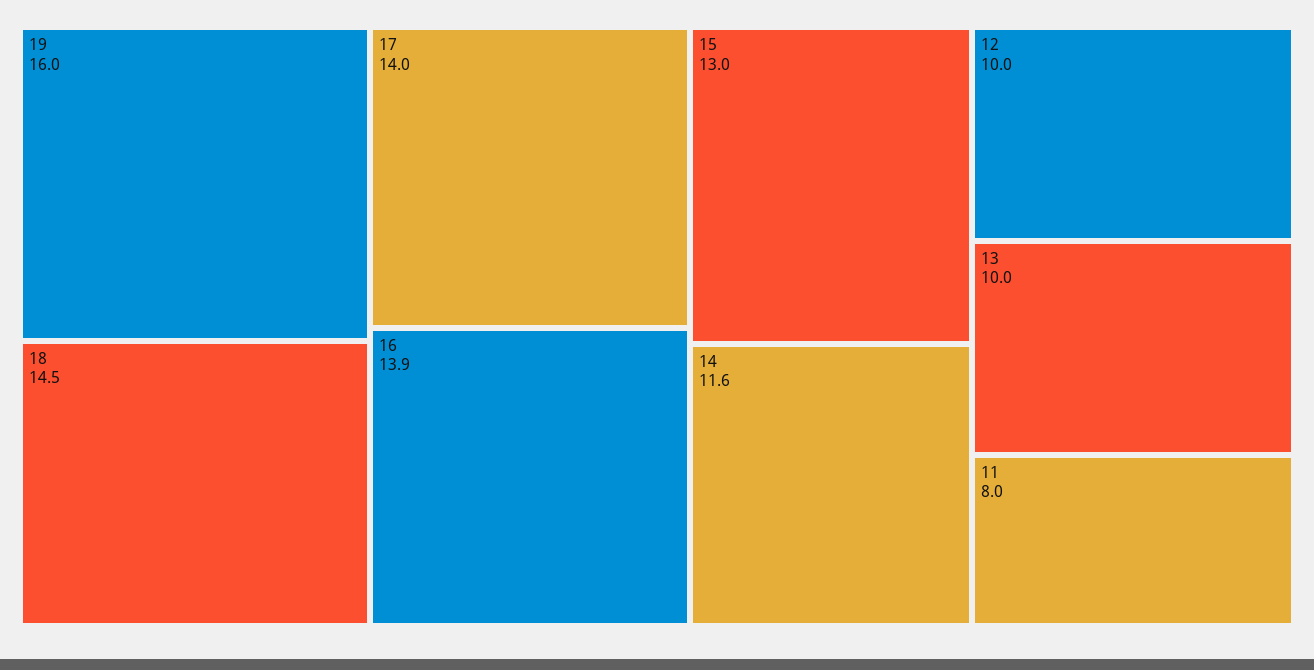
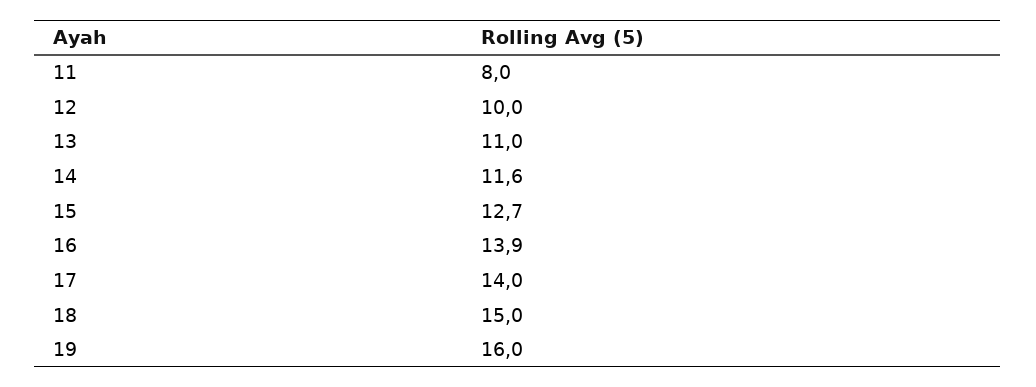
18: 14.5 -> 15
15: 13 -> 12.7
13: 10 -> 11

